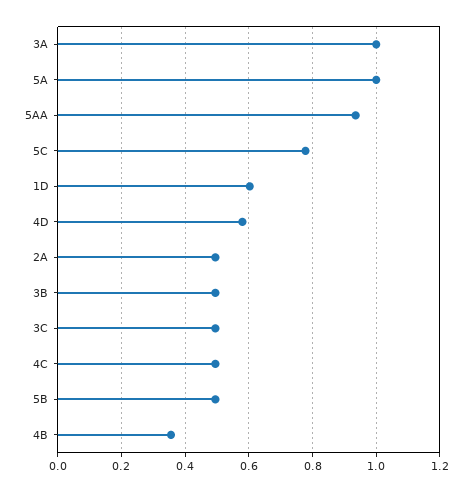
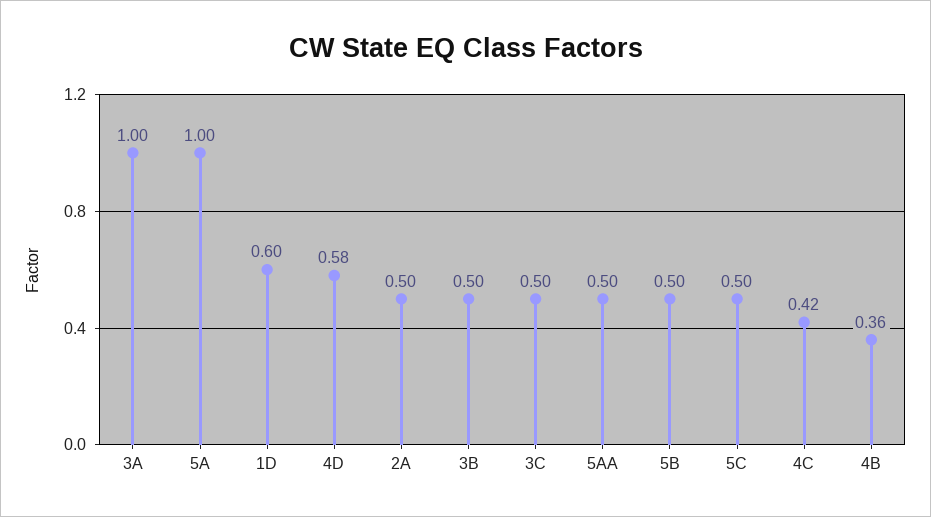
5AA: 0.94 -> 0.5
5C: 0.78 -> 0.5
4C: 0.5 -> 0.42

